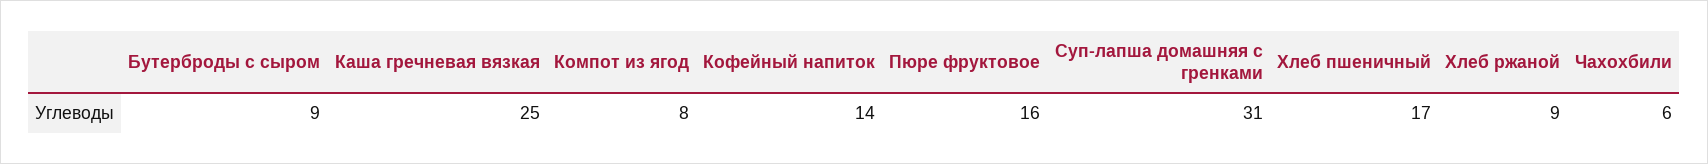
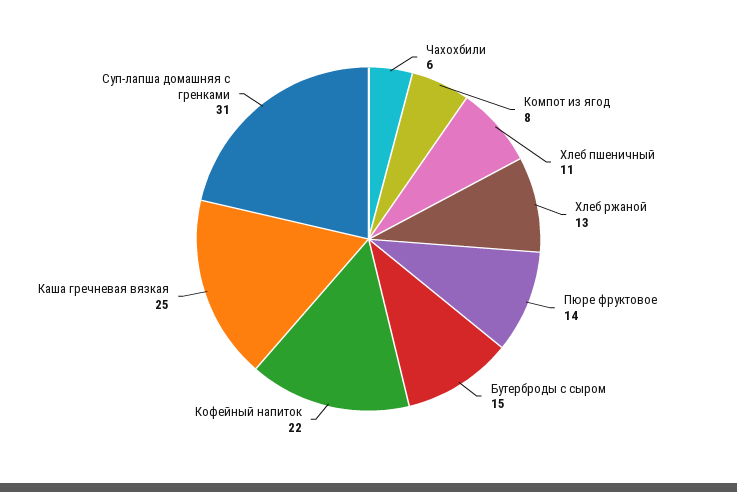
Бутерброды с сыром: 9 -> 15
Кофейный напиток: 14 -> 22
Пюре фруктовое: 16 -> 14
Хлеб пшеничный: 17 -> 11
Хлеб ржаной: 9 -> 13

